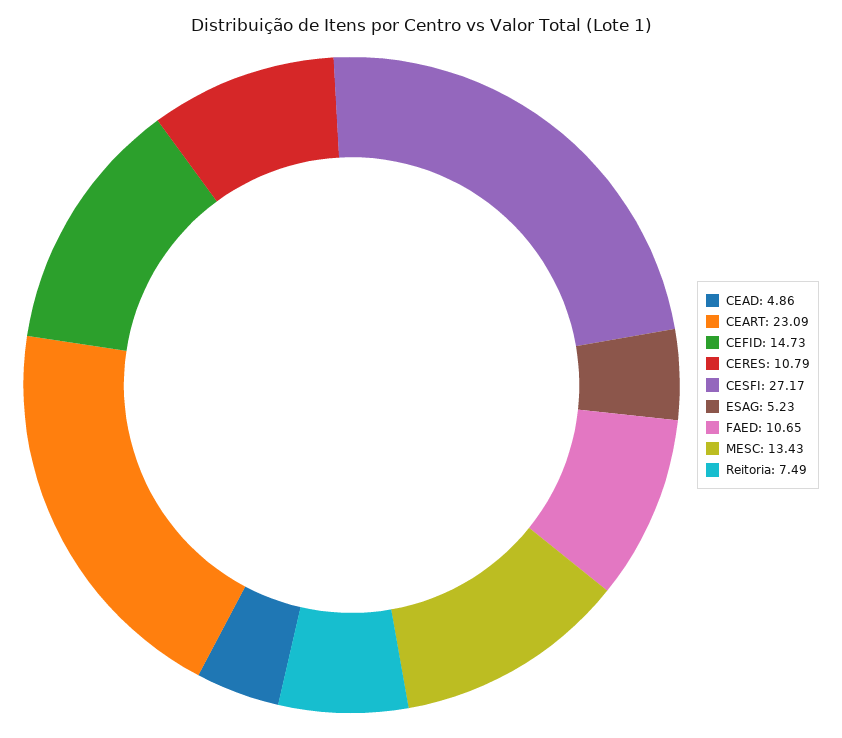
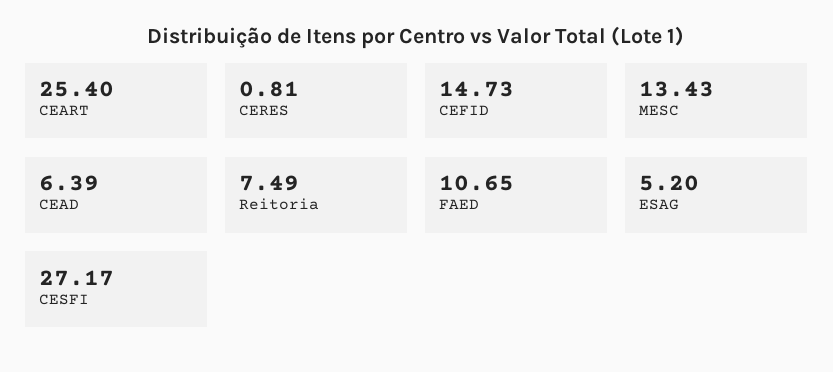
CEAD: 4.86 -> 6.39
CEART: 23.09 -> 25.4
CERES: 10.79 -> 0.81
ESAG: 5.23 -> 5.2

